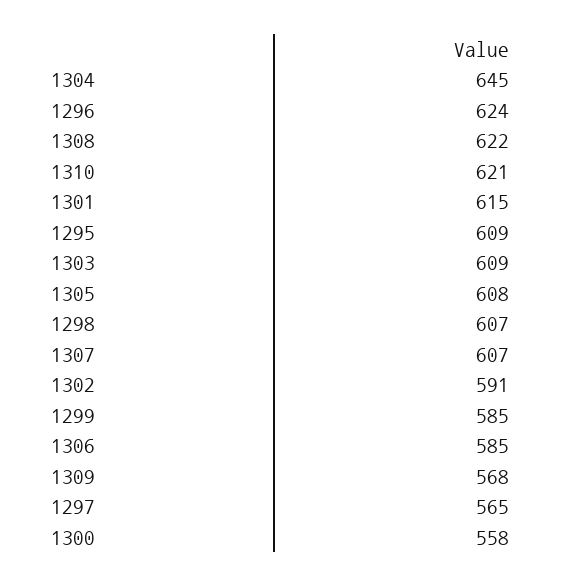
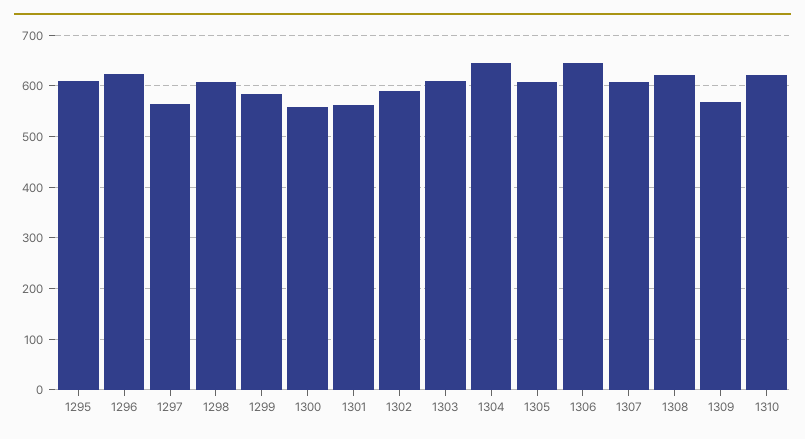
1301: 615 -> 560
1306: 585 -> 640

